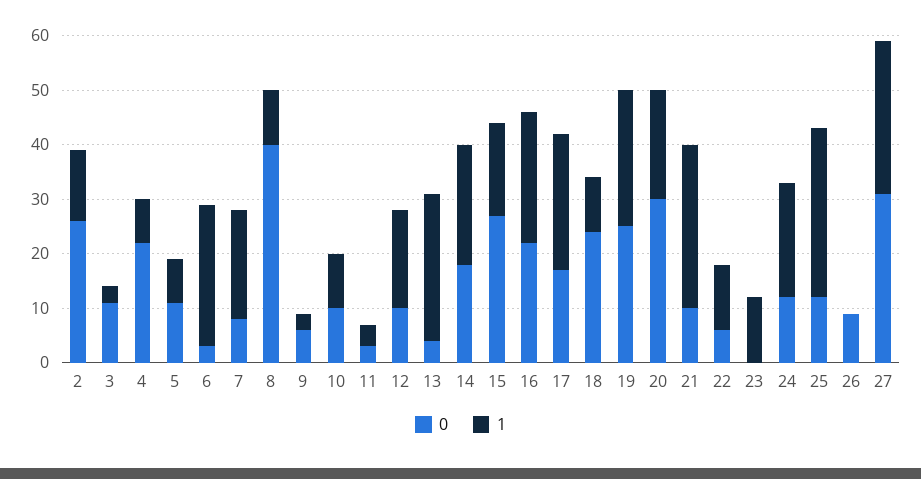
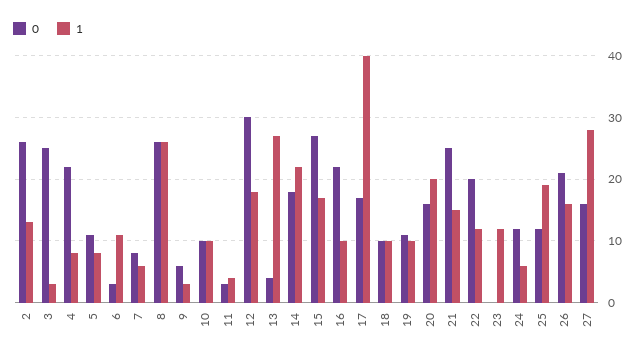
0, 3: 10 -> 25
1, 6: 25 -> 11
1, 7: 20 -> 6
0, 8: 40 -> 26
1, 8: 10 -> 26
0, 12: 10 -> 30
1, 16: 25 -> 10
1, 17: 25 -> 40
0, 18: 25 -> 10
0, 19: 25 -> 11
1, 19: 25 -> 10
0, 20: 30 -> 16
0, 21: 10 -> 25
1, 21: 30 -> 15
0, 22: 5 -> 20
1, 24: 20 -> 6
1, 25: 30 -> 19
0, 26: 10 -> 21
1, 26: 0 -> 16
0, 27: 30 -> 16

